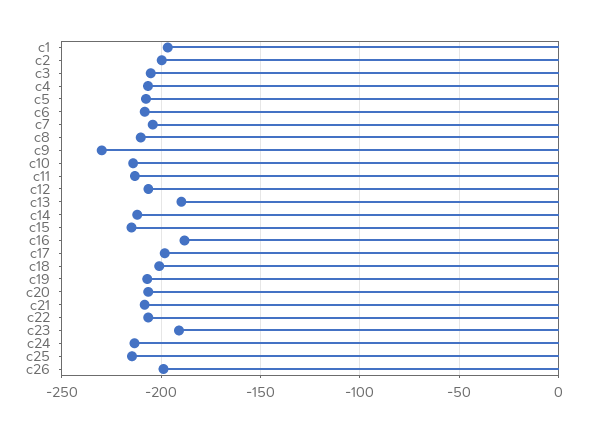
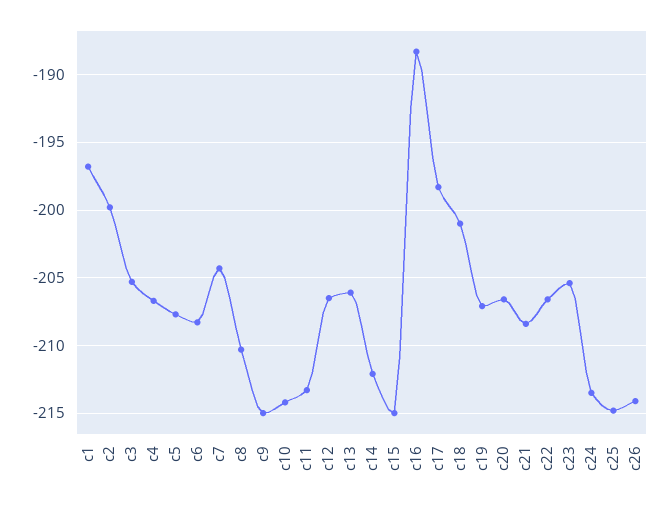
c9: -230 -> -215
c13: -190 -> -206
c23: -190 -> -205.5
c26: -200 -> -214

